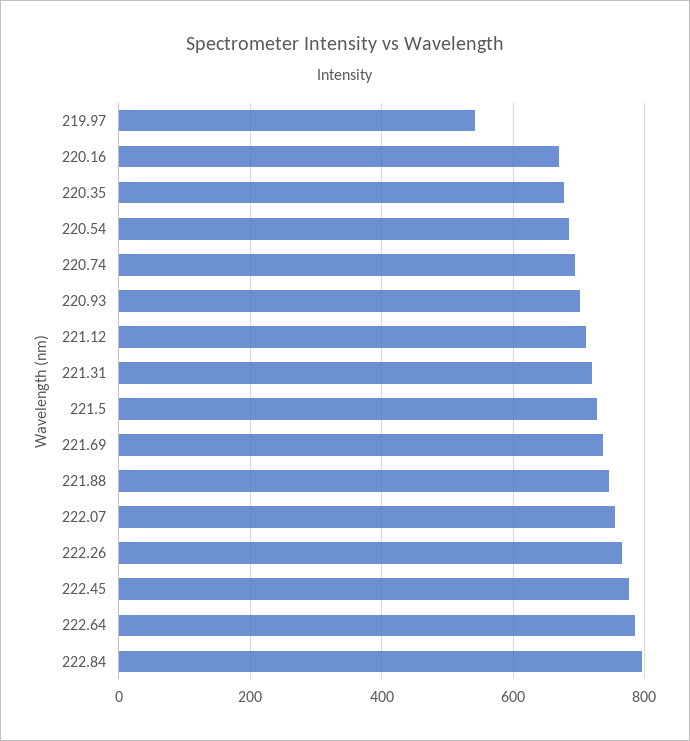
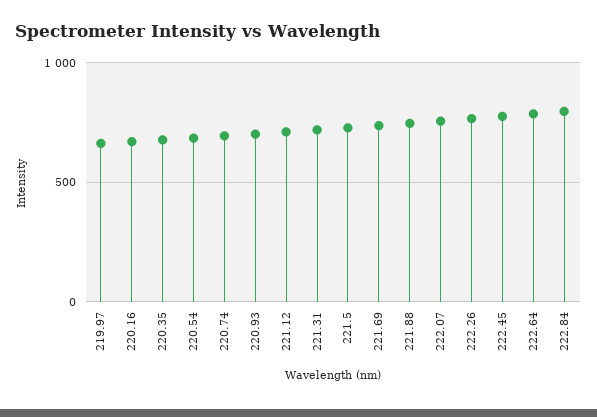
219.97: 540 -> 650

